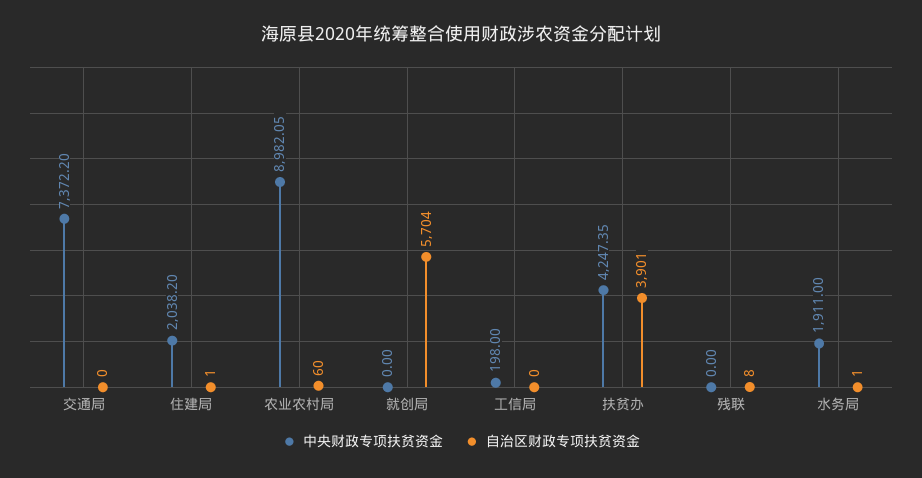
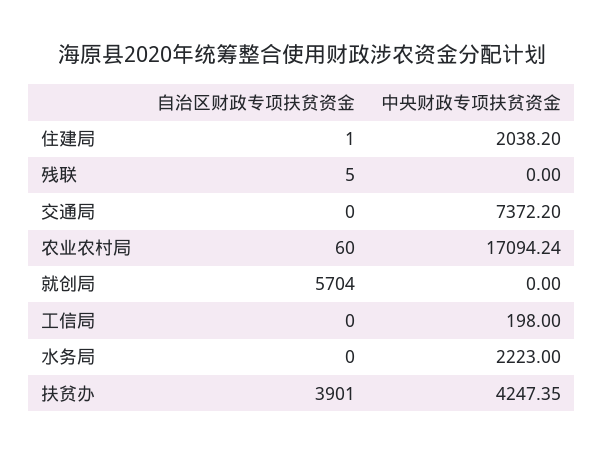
中央财政专项扶贫资金, 农业农村局: 8982.05 -> 17094.24
自治区财政专项扶贫资金, 残联: 8 -> 5
中央财政专项扶贫资金, 水务局: 1911 -> 2223
自治区财政专项扶贫资金, 水务局: 1 -> 0

